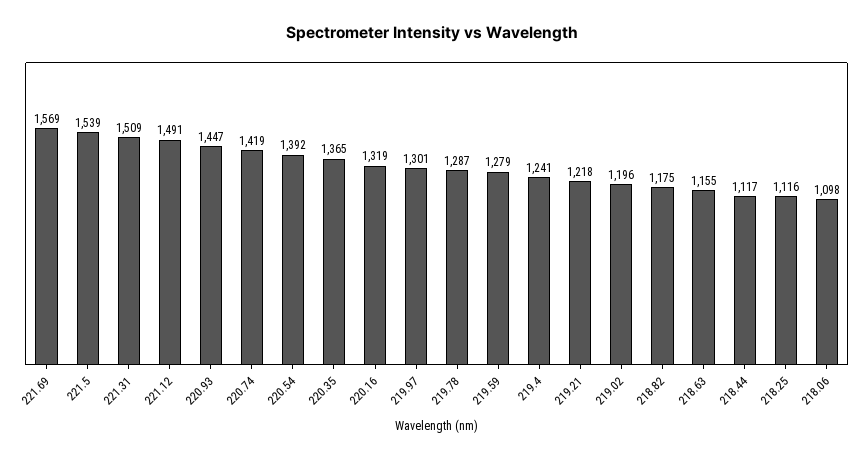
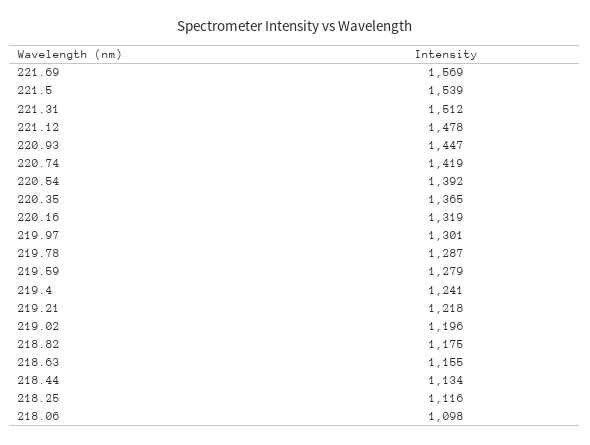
221.31: 1509 -> 1512
221.12: 1491 -> 1478
218.44: 1117 -> 1134

